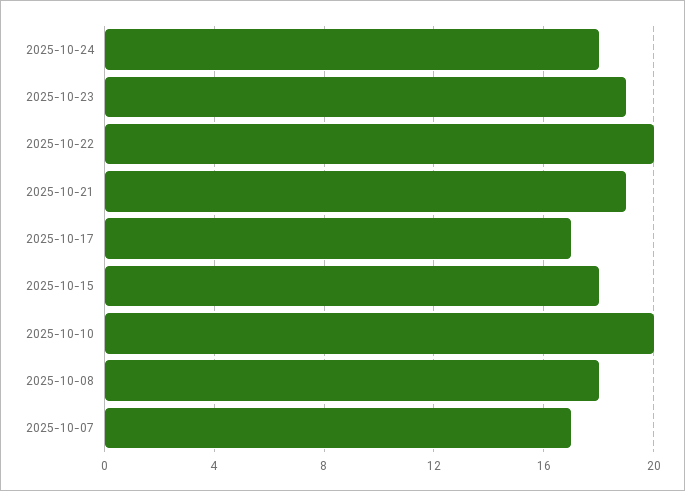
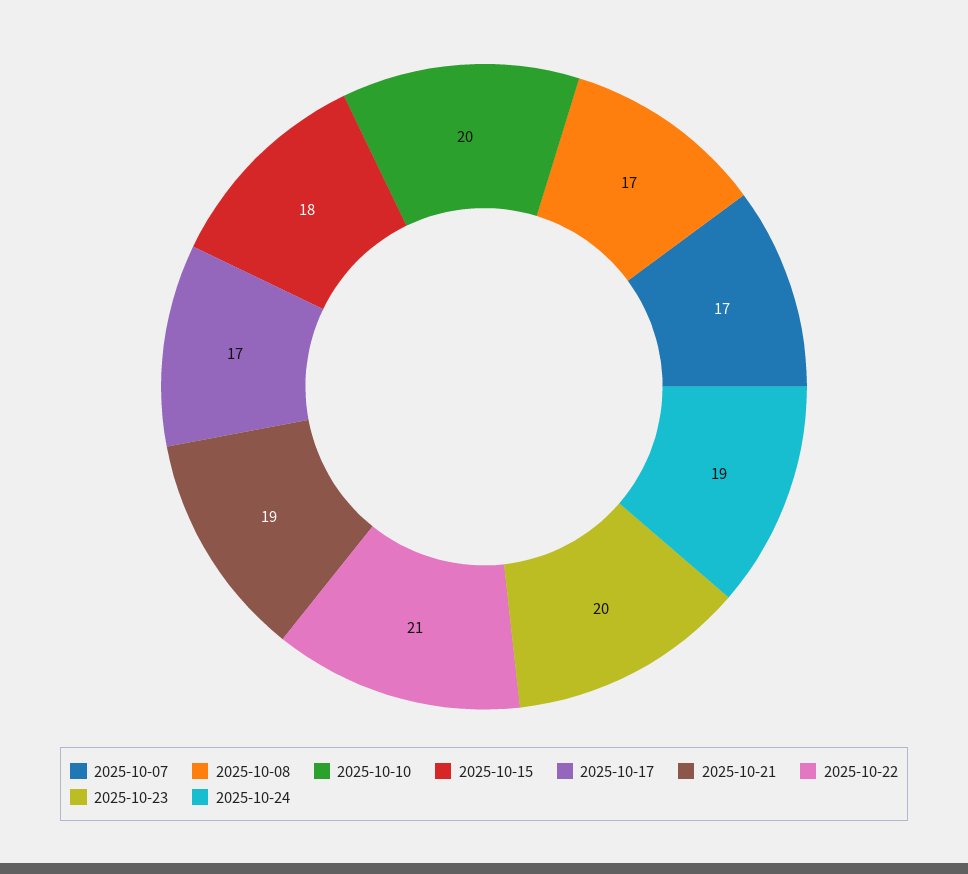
2025-10-24: 18 -> 19
2025-10-23: 19 -> 20
2025-10-22: 20 -> 21
2025-10-08: 18 -> 17

